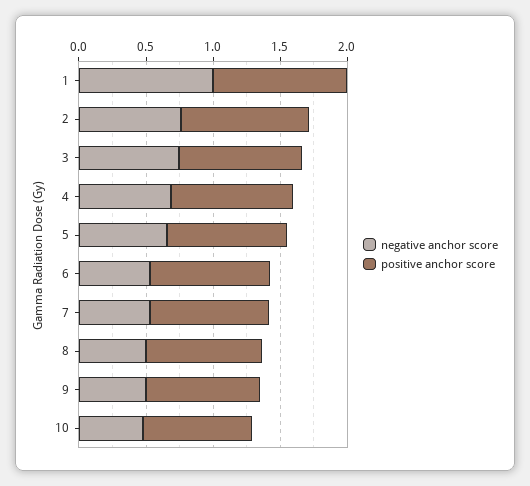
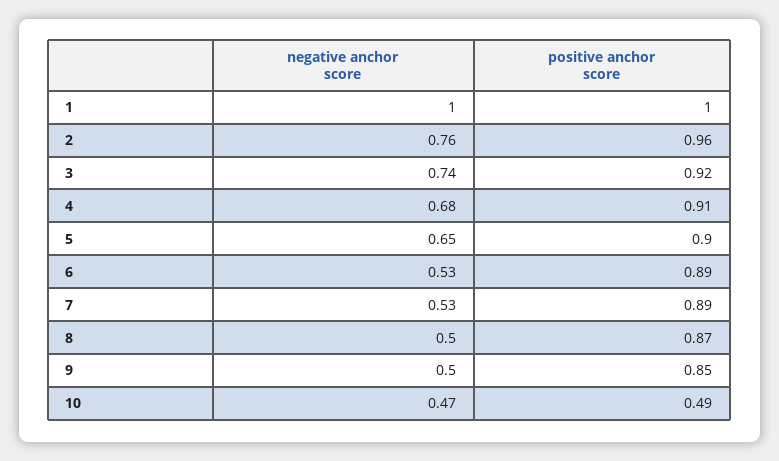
positive anchor score, 10: 0.8 -> 0.49

